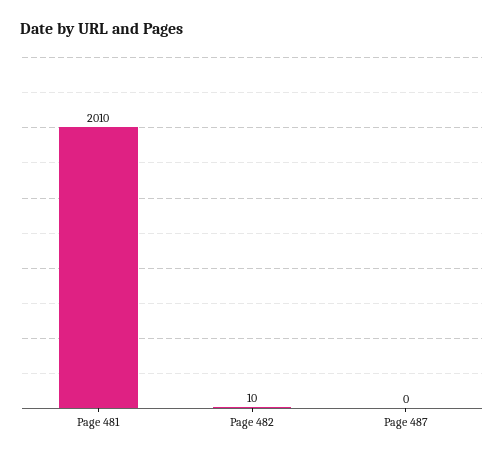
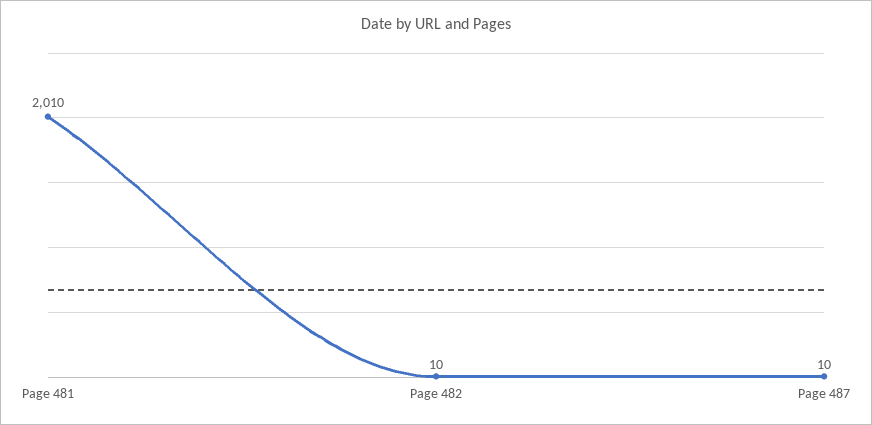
Page 487: 0 -> 10

